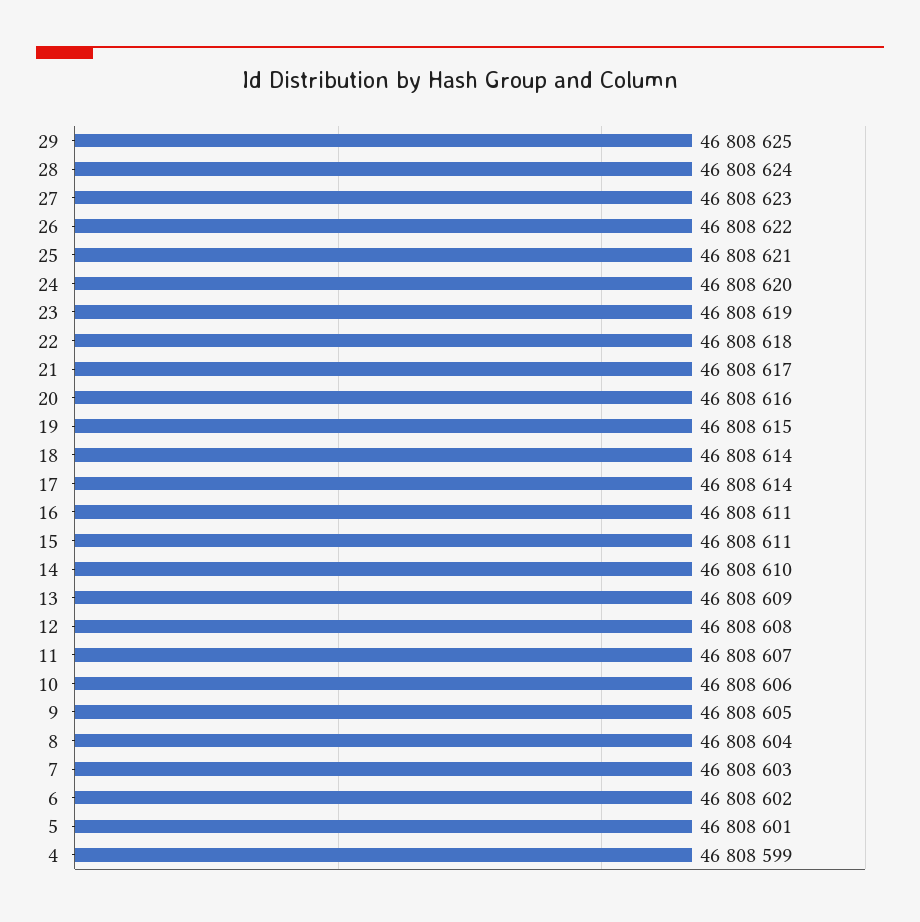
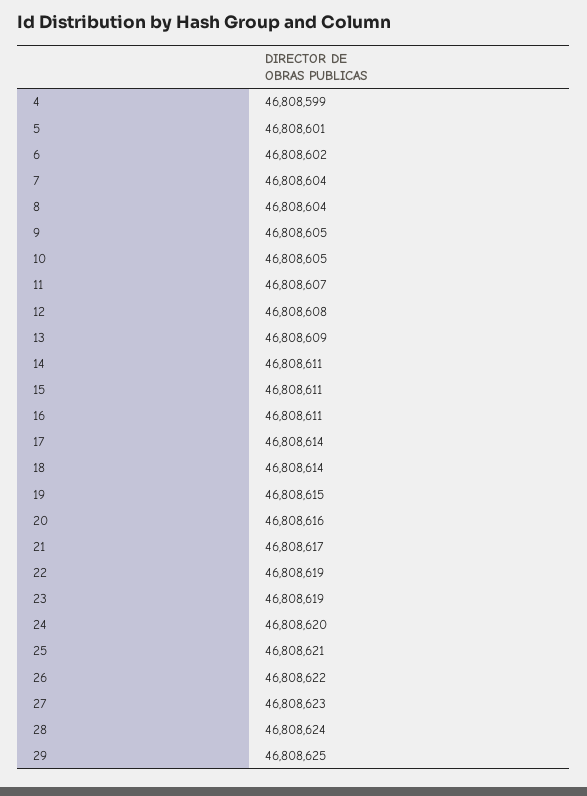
22: 46808618 -> 46808619
14: 46808610 -> 46808611
10: 46808606 -> 46808605
7: 46808603 -> 46808604

